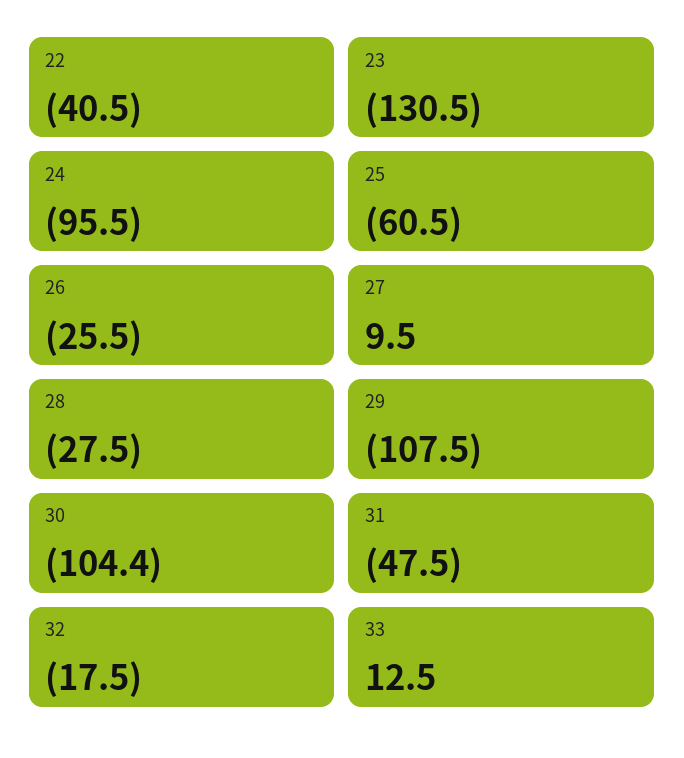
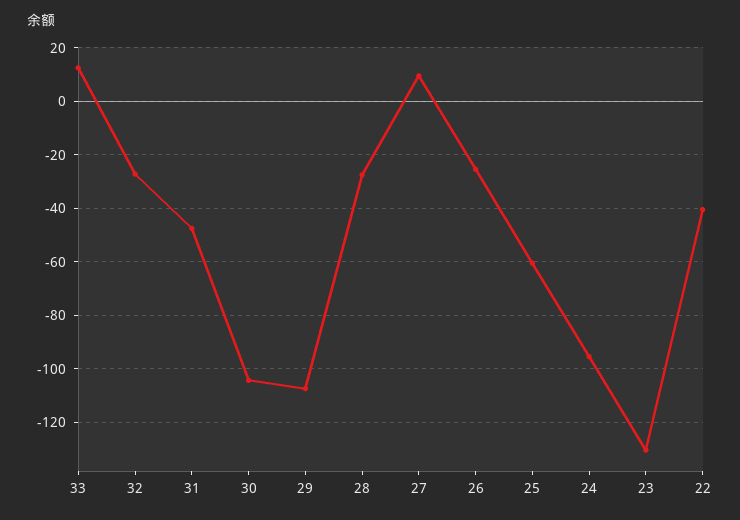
32: -17.5 -> -27.5

